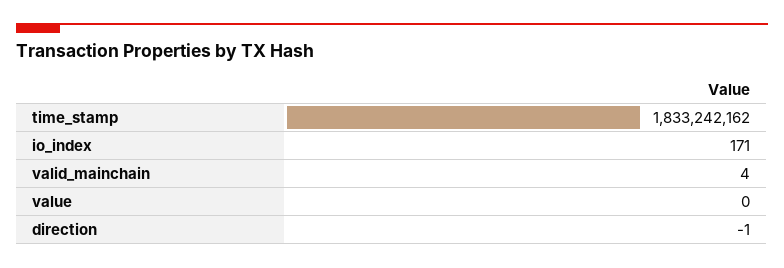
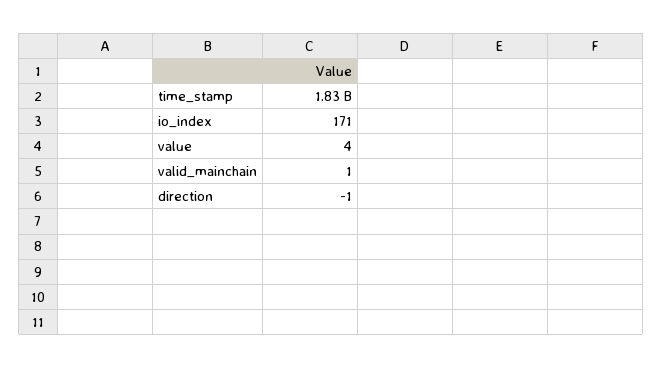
valid_mainchain: 4 -> 1
value: 0 -> 4

